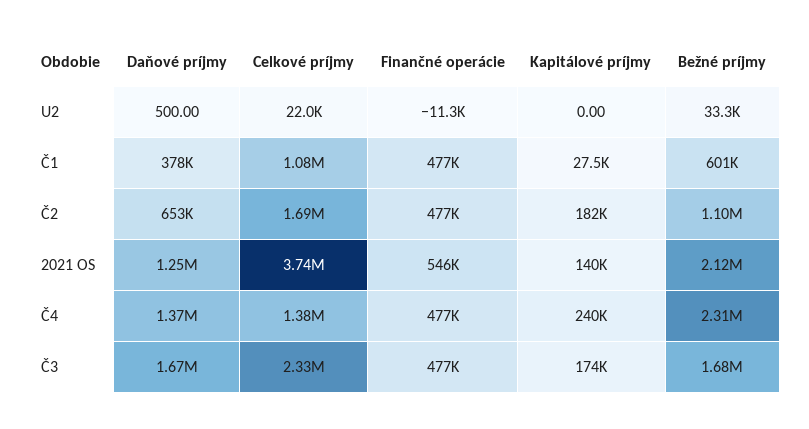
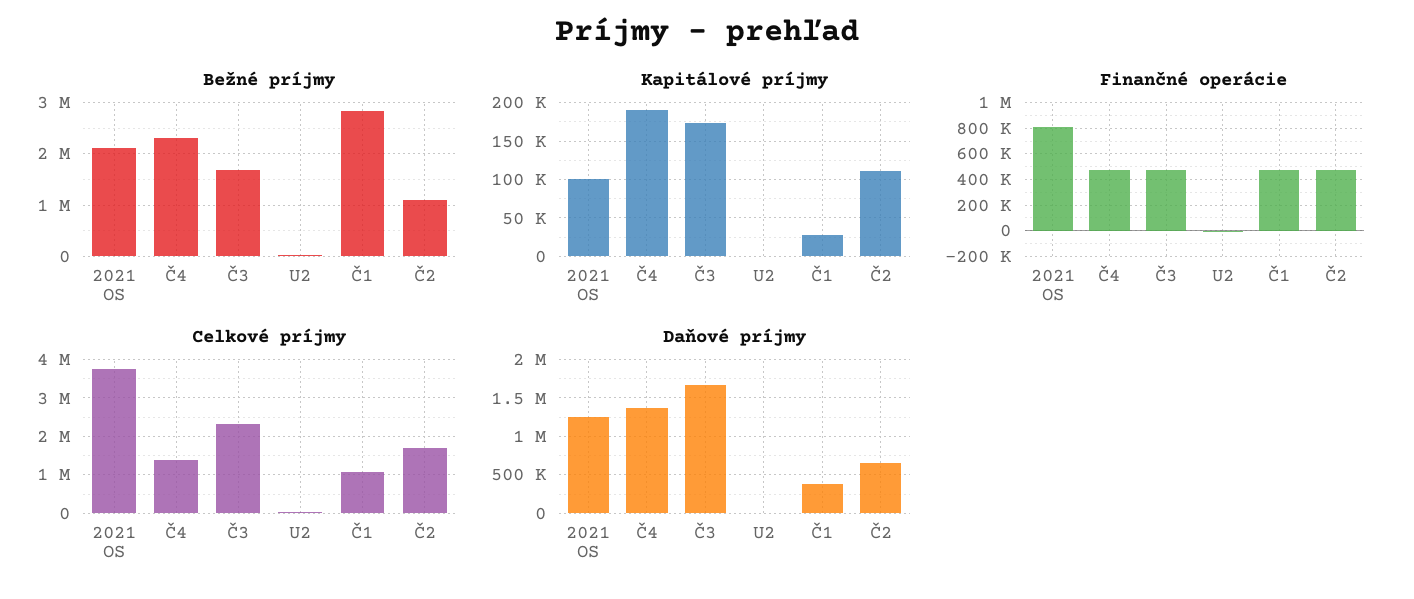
Bežné príjmy, Č1: 601000 -> 2800000
Kapitálové príjmy, Č2: 182000 -> 110000
Finančné operácie, 2021 OS: 546000 -> 800000
Kapitálové príjmy, 2021 OS: 140000 -> 100000
Kapitálové príjmy, Č4: 240000 -> 190000

